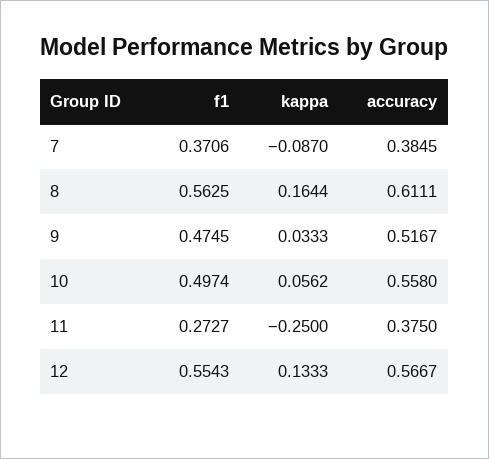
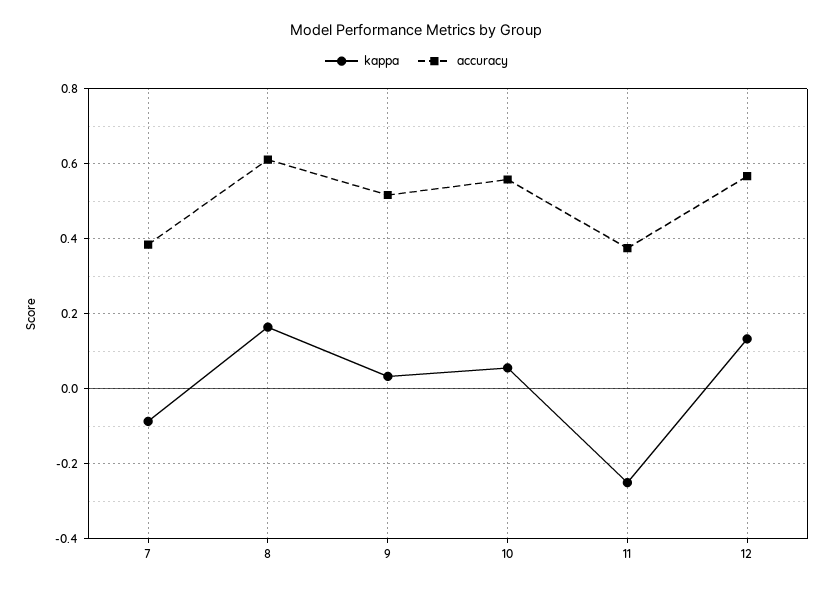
f1, 7: 0.3706 -> none
f1, 8: 0.5625 -> none
f1, 9: 0.4745 -> none
f1, 10: 0.4974 -> none
f1, 11: 0.2727 -> none
f1, 12: 0.5543 -> none

